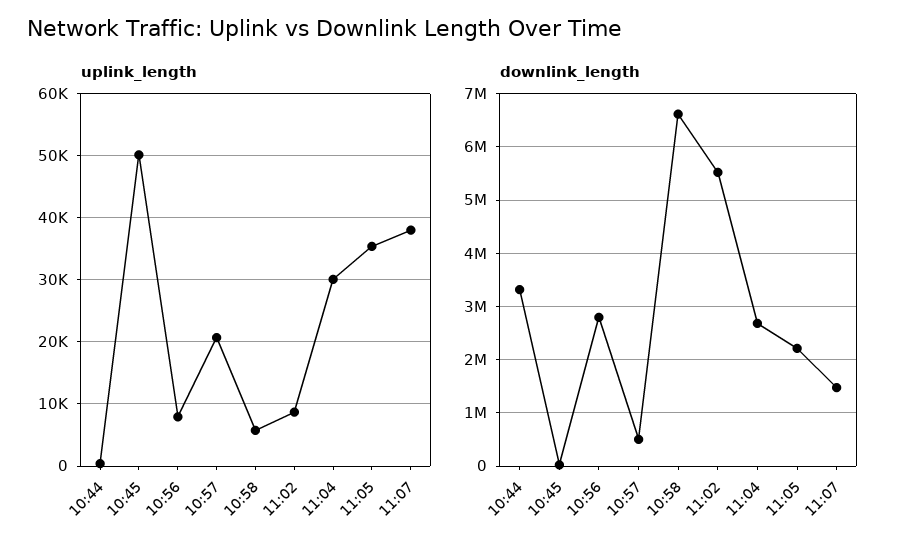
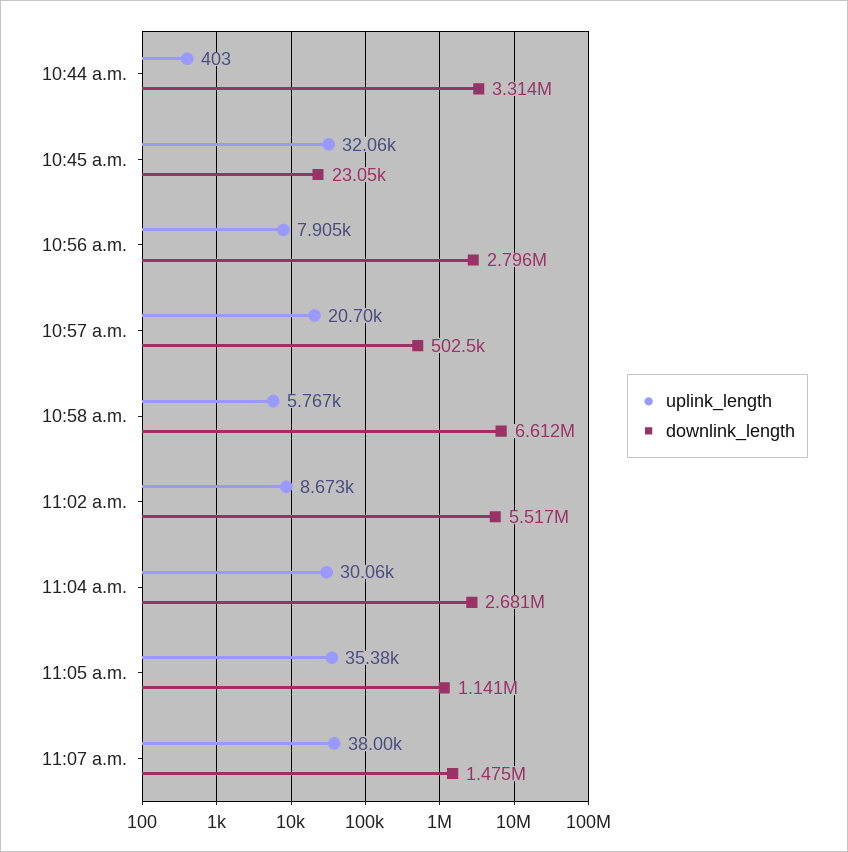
uplink_length, 10:45: 50000 -> 32060
downlink_length, 11:05: 2200000 -> 1141000

